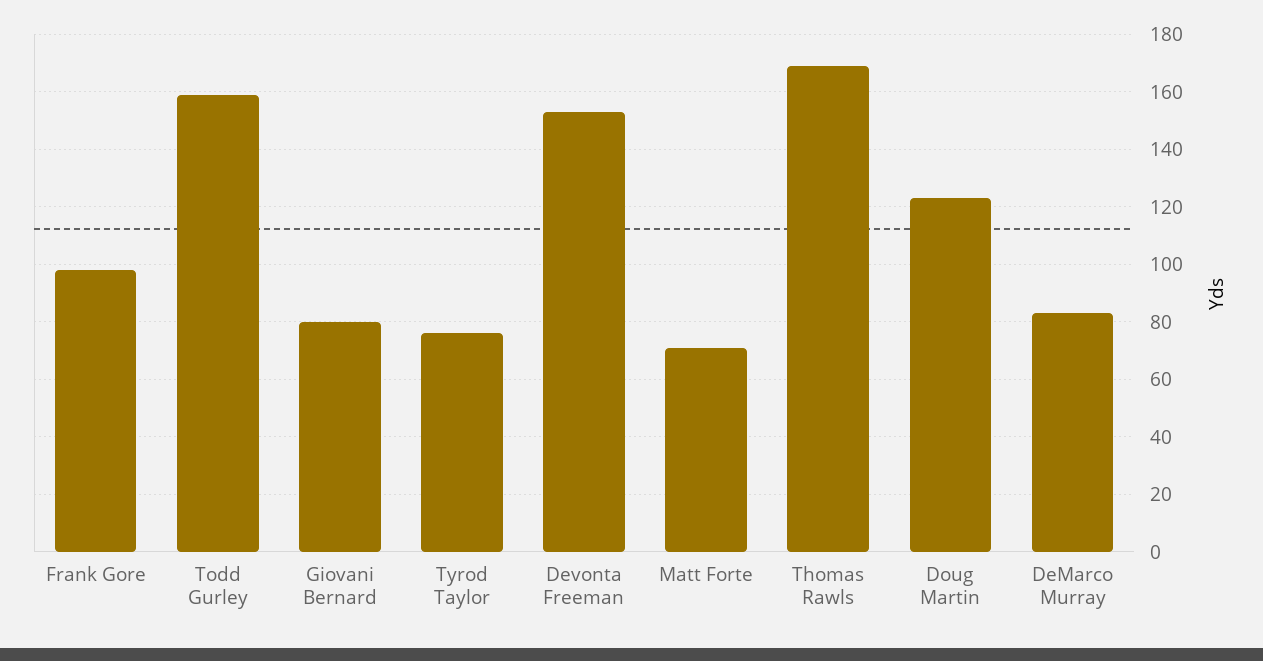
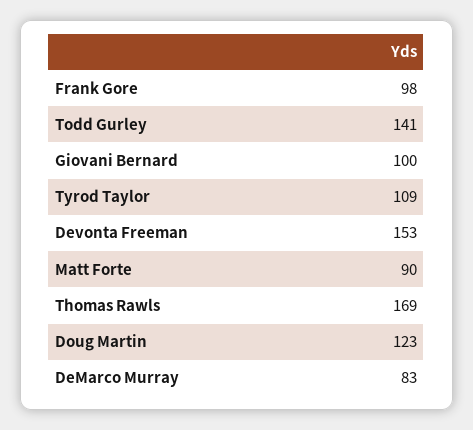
Todd Gurley: 160 -> 141
Giovani Bernard: 80 -> 100
Tyrod Taylor: 75 -> 109
Matt Forte: 70 -> 90

